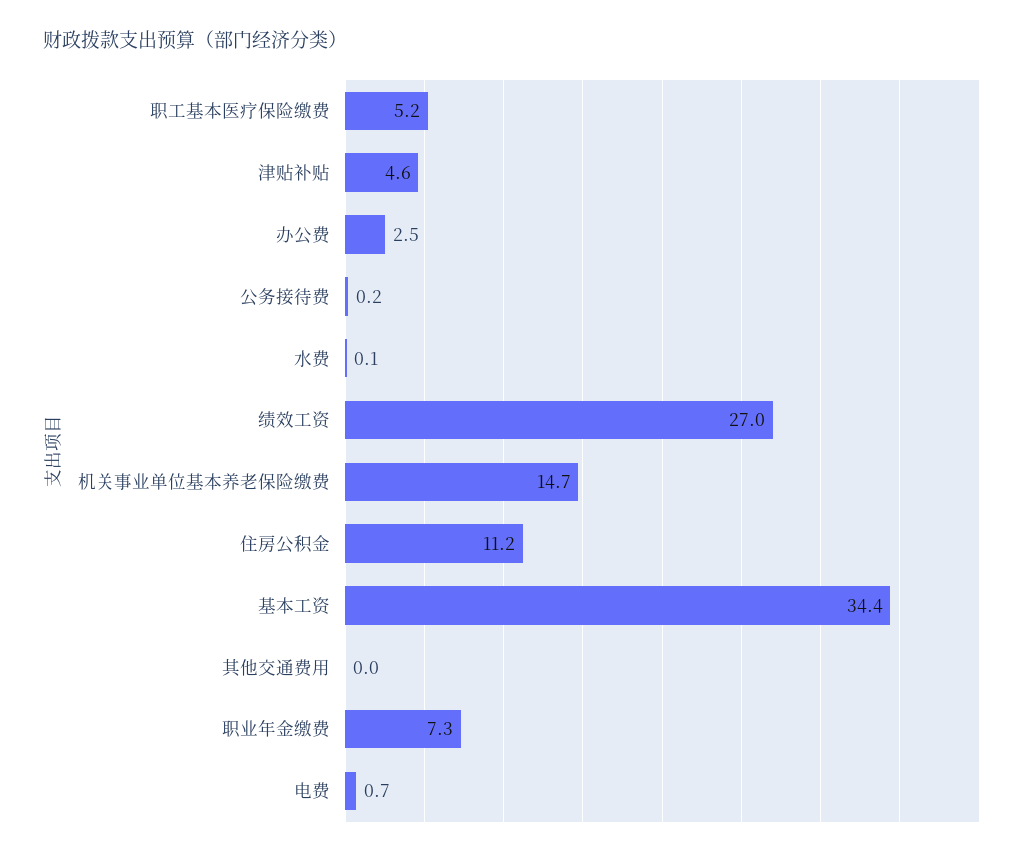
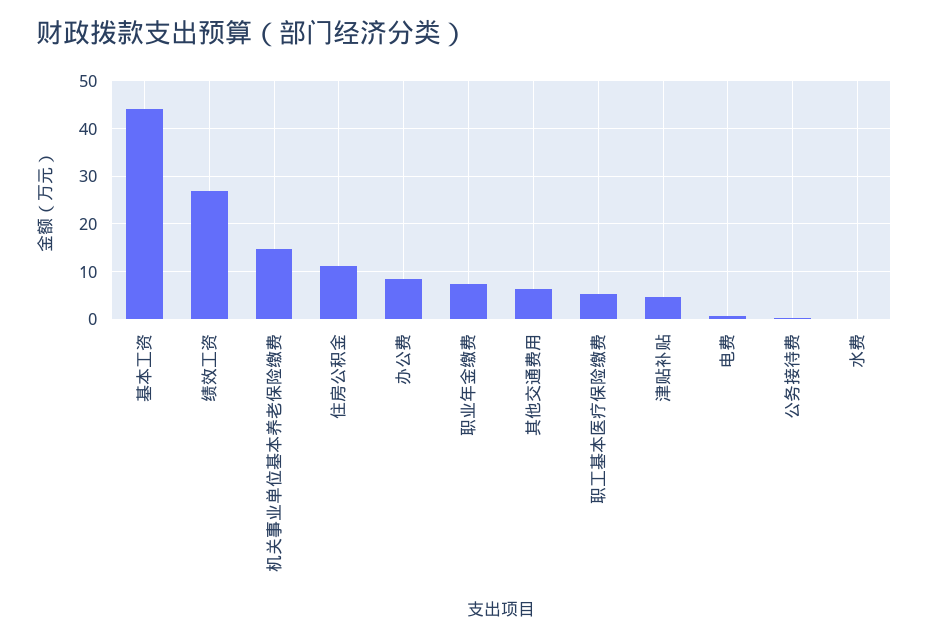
办公费: 2.5 -> 8
基本工资: 34.4 -> 44
其他交通费用: 0 -> 6

